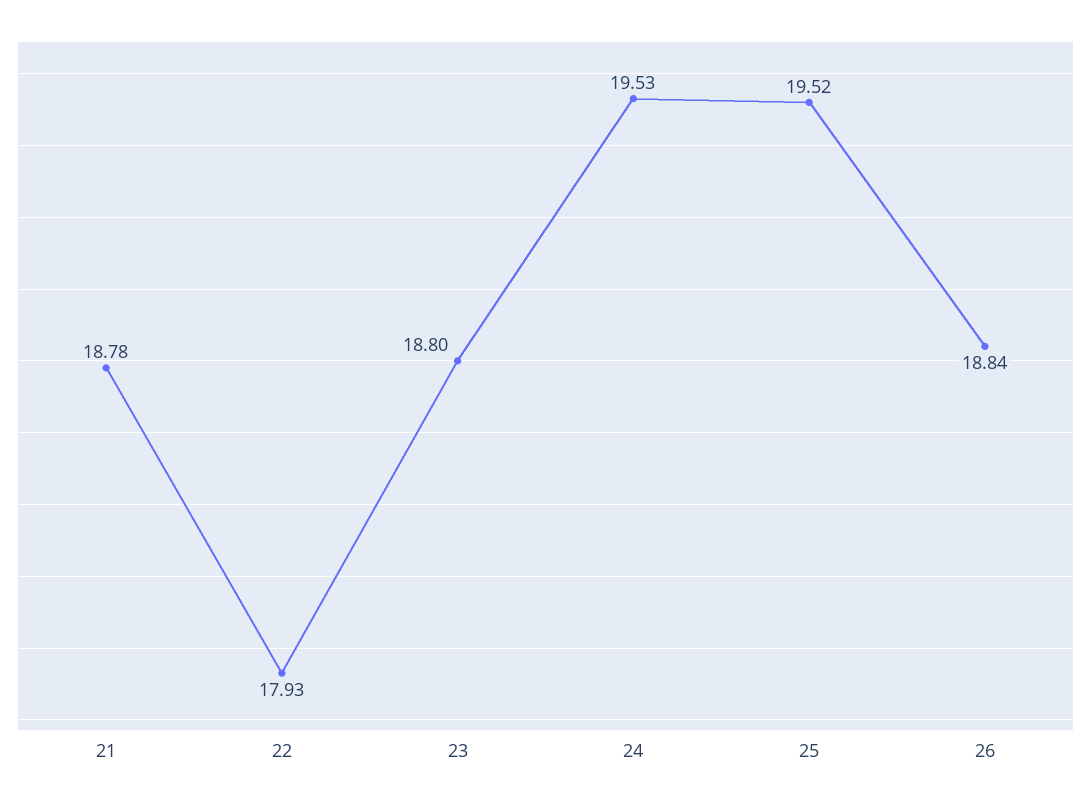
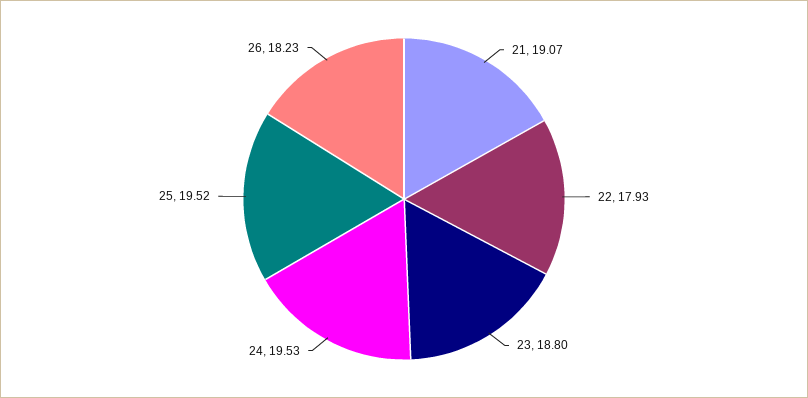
21: 18.78 -> 19.07
26: 18.84 -> 18.23

